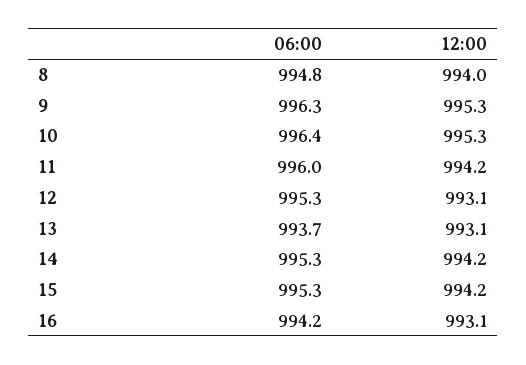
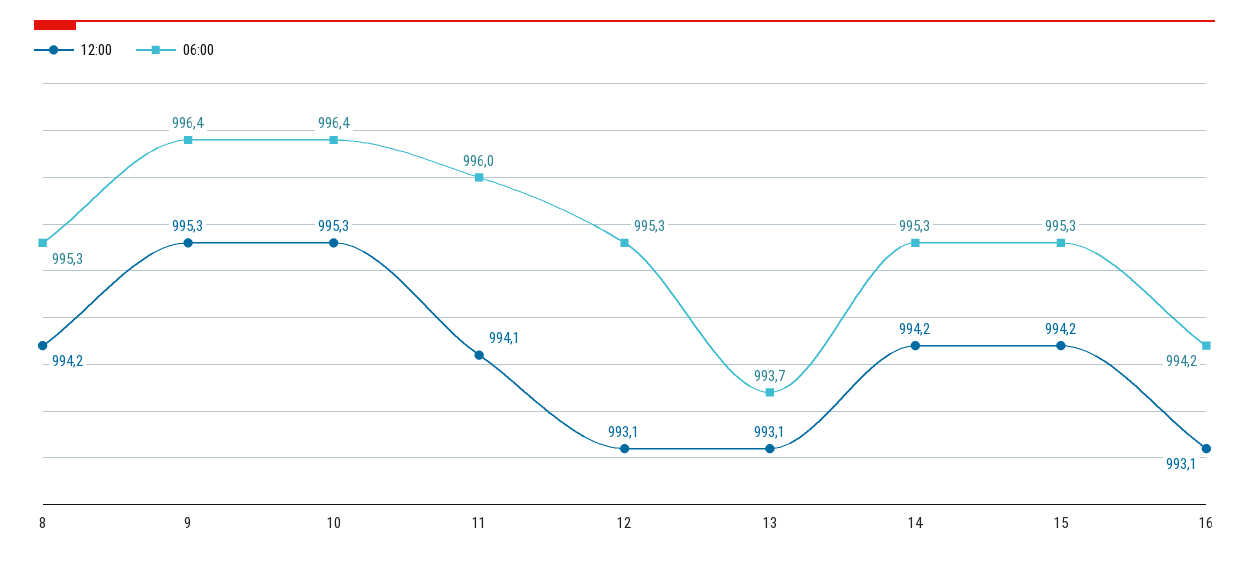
06:00, 8: 994.8 -> 995.3
12:00, 8: 994 -> 994.2
06:00, 9: 996.3 -> 996.4
12:00, 11: 994.2 -> 994.1

